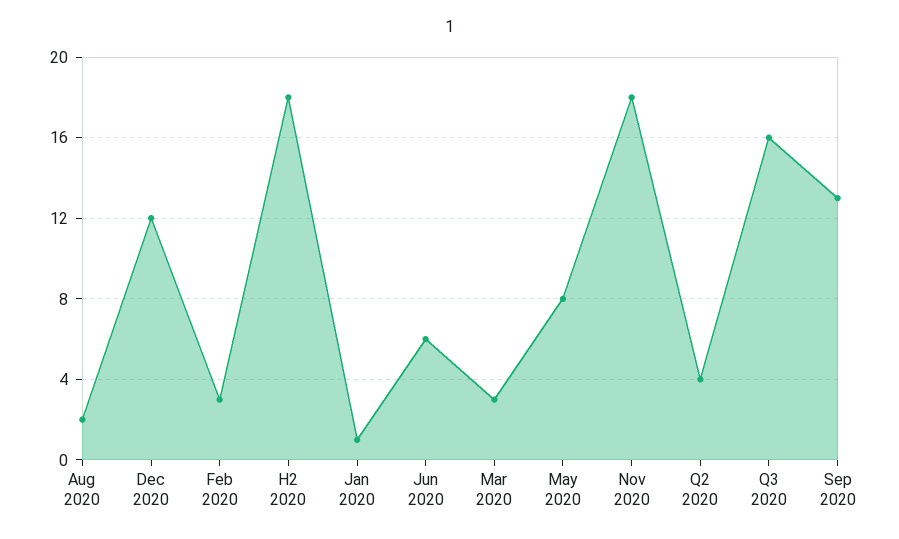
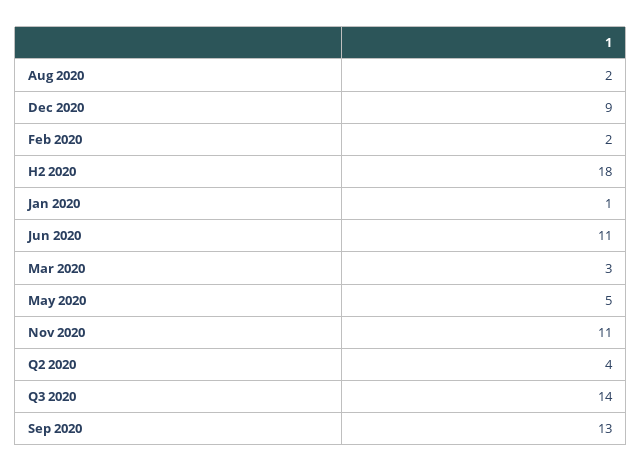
Dec 2020: 12 -> 9
Feb 2020: 3 -> 2
Jun 2020: 6 -> 11
May 2020: 8 -> 5
Nov 2020: 18 -> 11
Q3 2020: 16 -> 14

